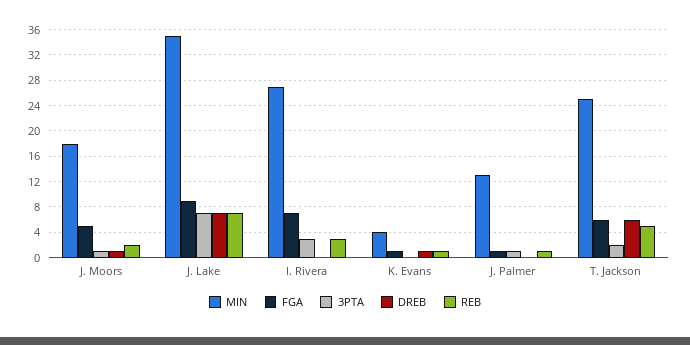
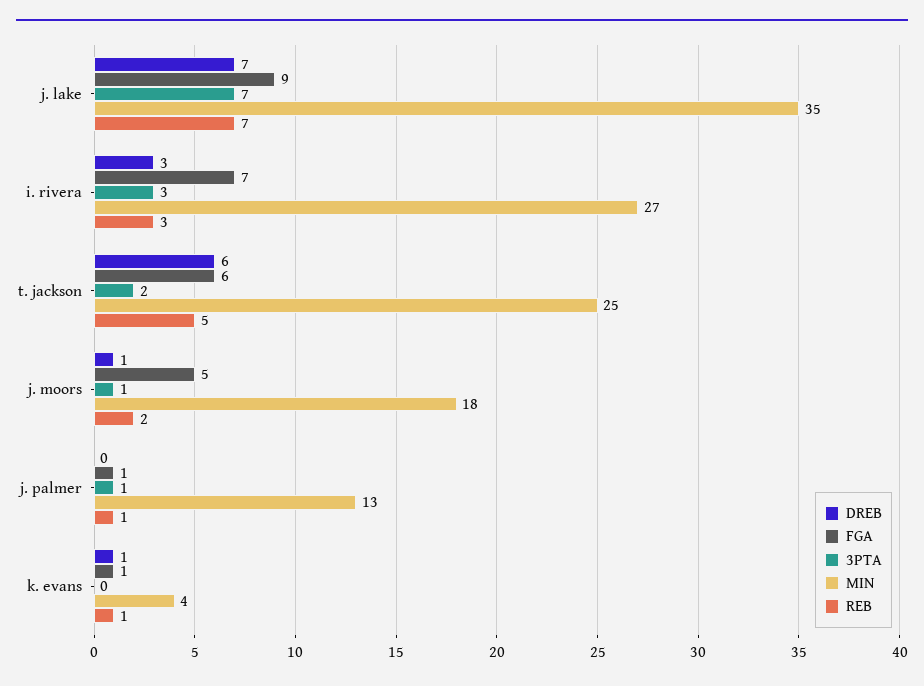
DREB, I. Rivera: 0 -> 3

